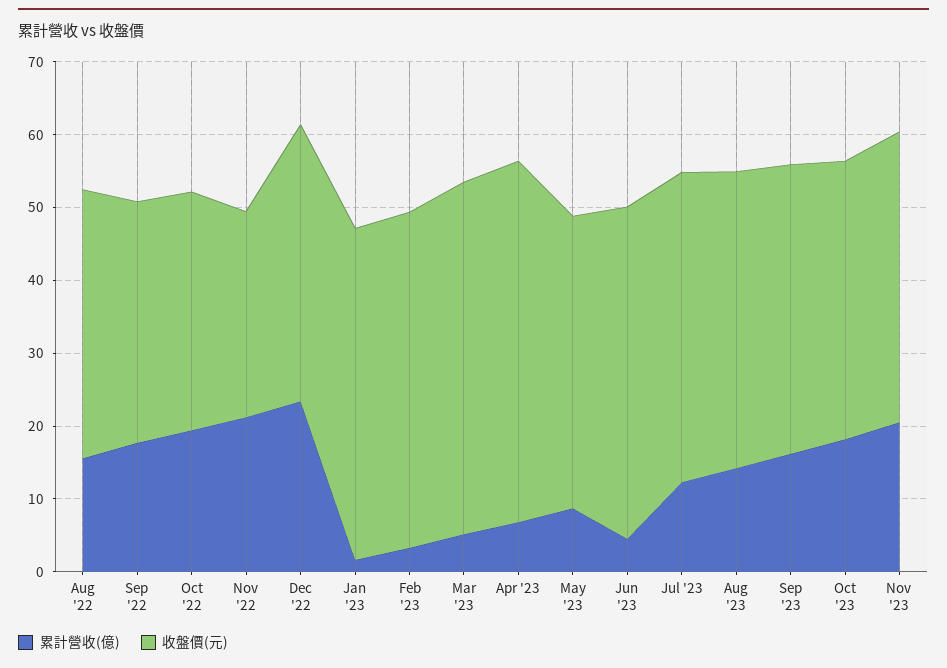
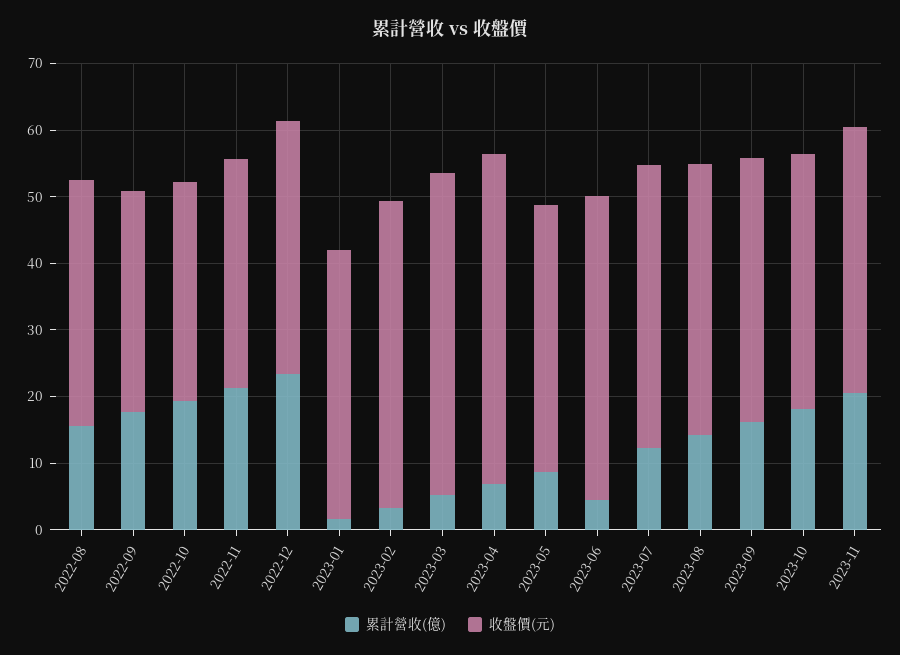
收盤價(元), Nov '22: 28 -> 34
收盤價(元), Jan '23: 46 -> 40

